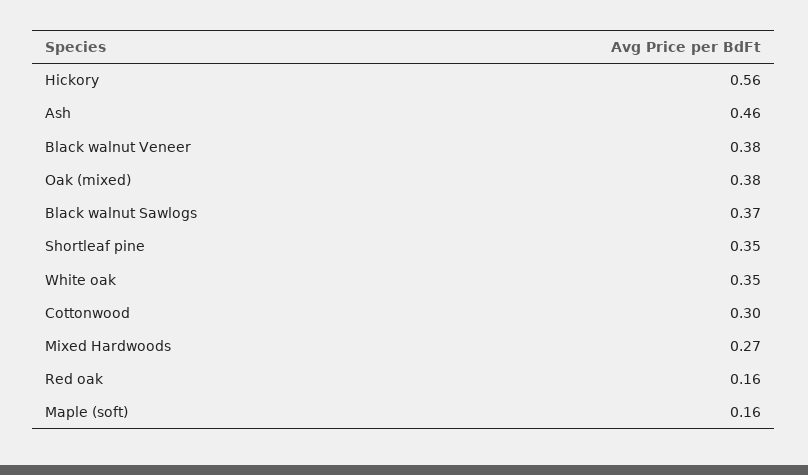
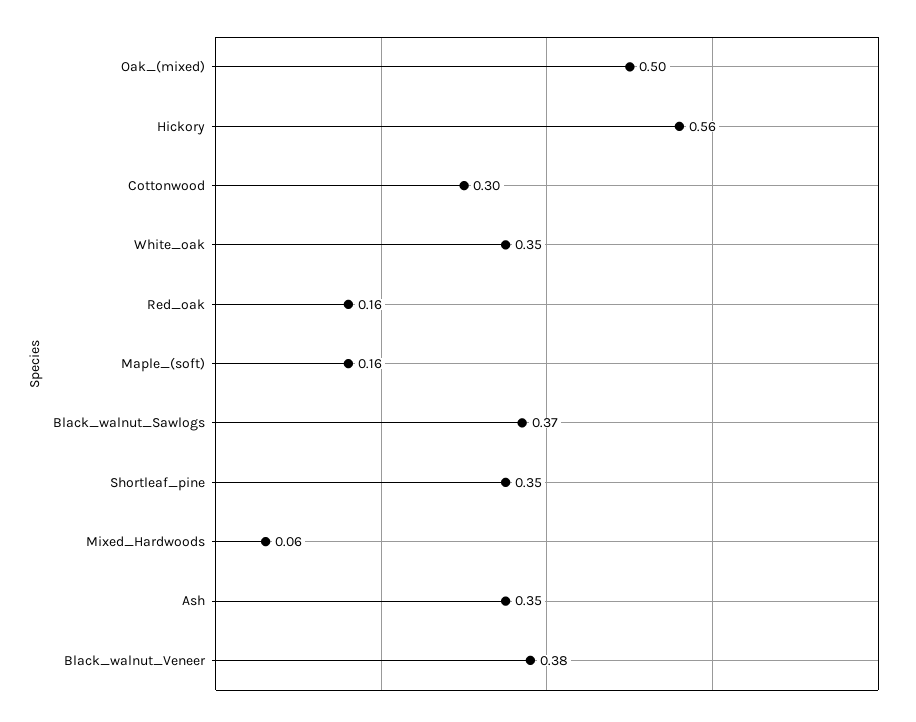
Ash: 0.46 -> 0.35
Oak (mixed): 0.38 -> 0.5
Mixed Hardwoods: 0.27 -> 0.06

